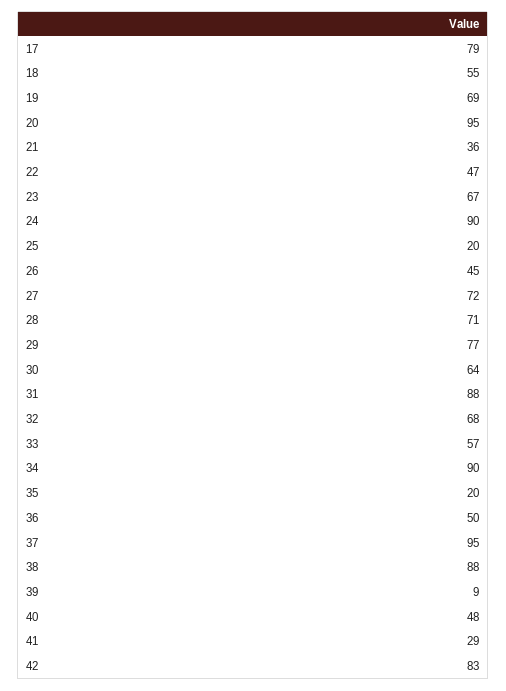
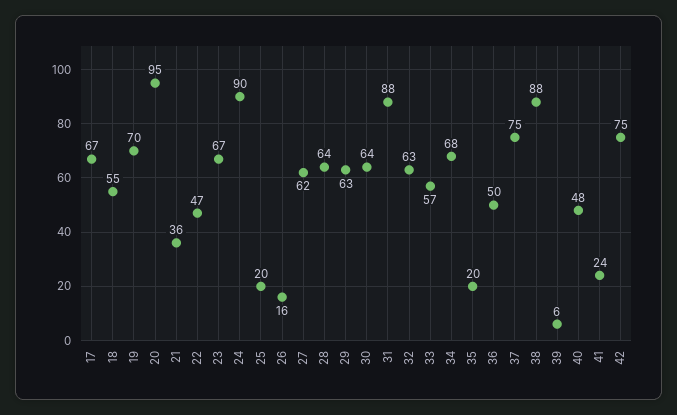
17: 79 -> 67
19: 69 -> 70
26: 45 -> 16
27: 72 -> 62
28: 71 -> 64
29: 77 -> 63
32: 68 -> 63
34: 90 -> 68
37: 95 -> 75
39: 9 -> 6
41: 29 -> 24
42: 83 -> 75

